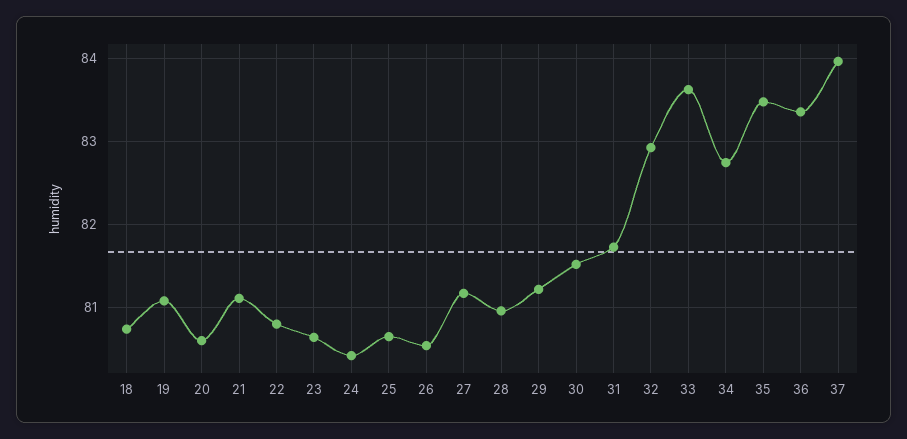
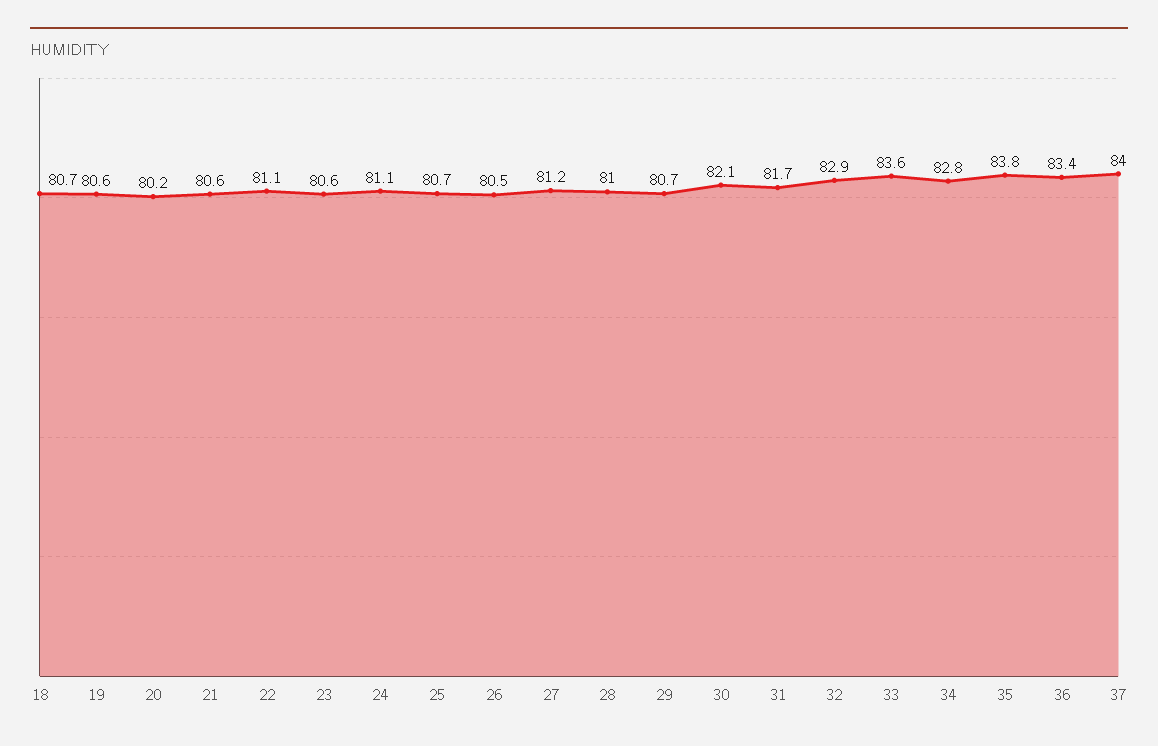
19: 81.1 -> 80.6
20: 80.6 -> 80.2
21: 81.1 -> 80.6
22: 80.8 -> 81.1
24: 80.4 -> 81.1
29: 81.2 -> 80.7
30: 81.5 -> 82.1
35: 83.5 -> 83.8

